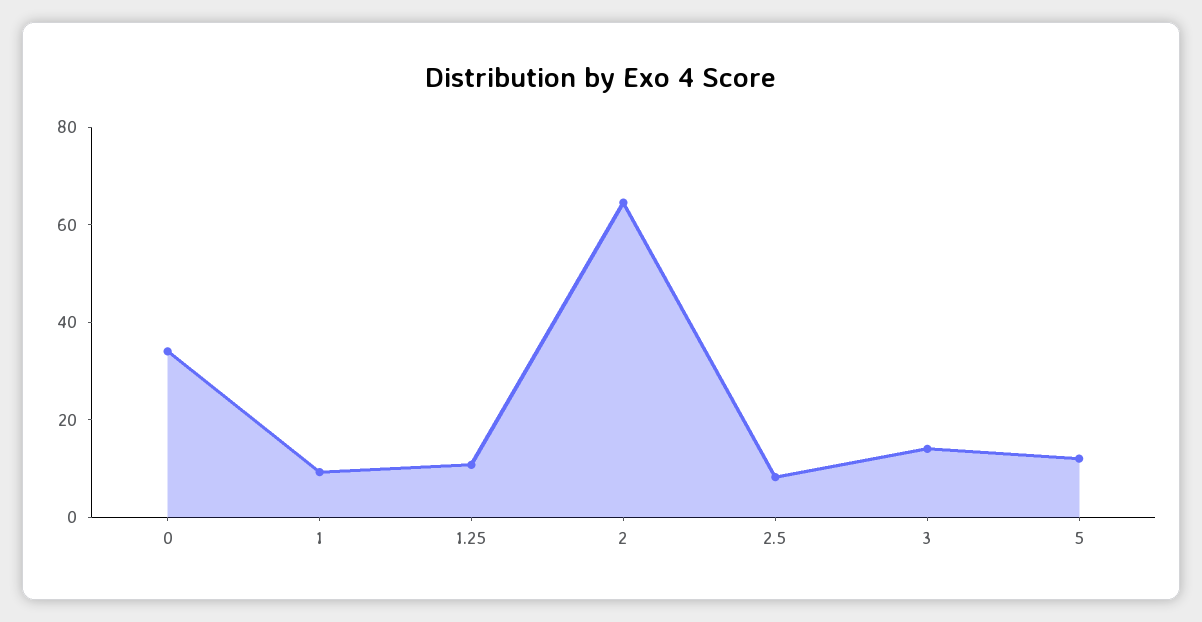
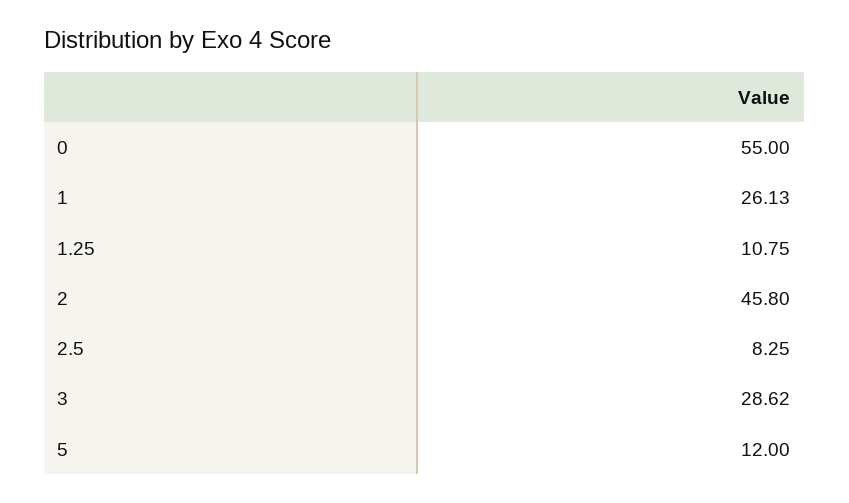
0: 35 -> 55
1: 10 -> 26.13
2: 65 -> 45.8
3: 15 -> 28.62

